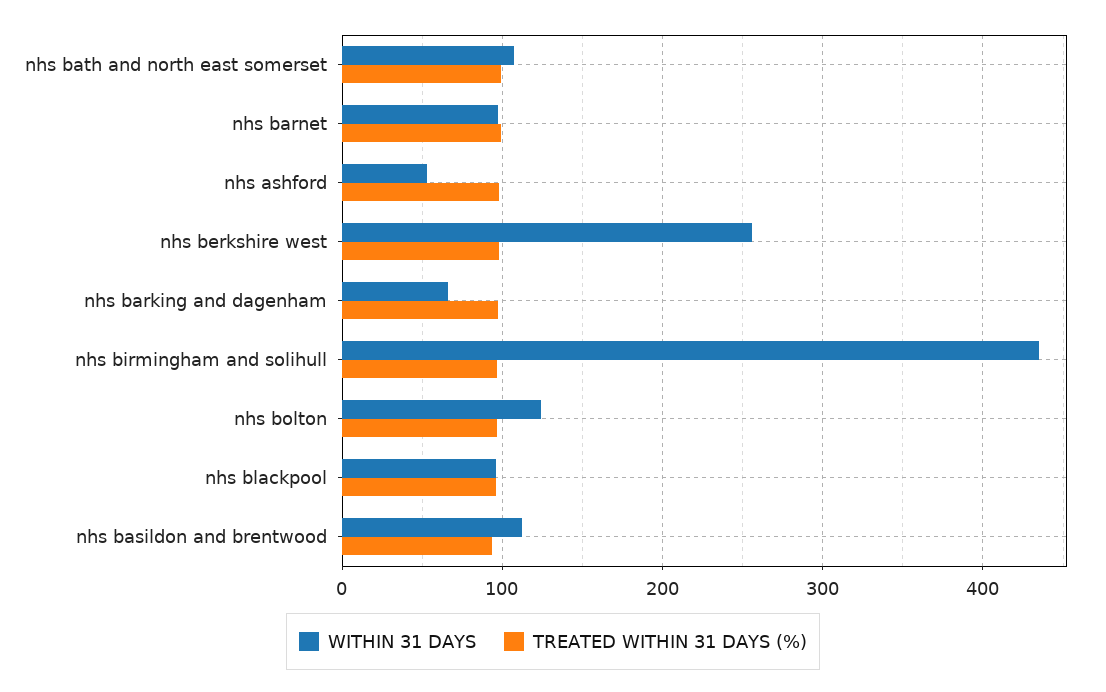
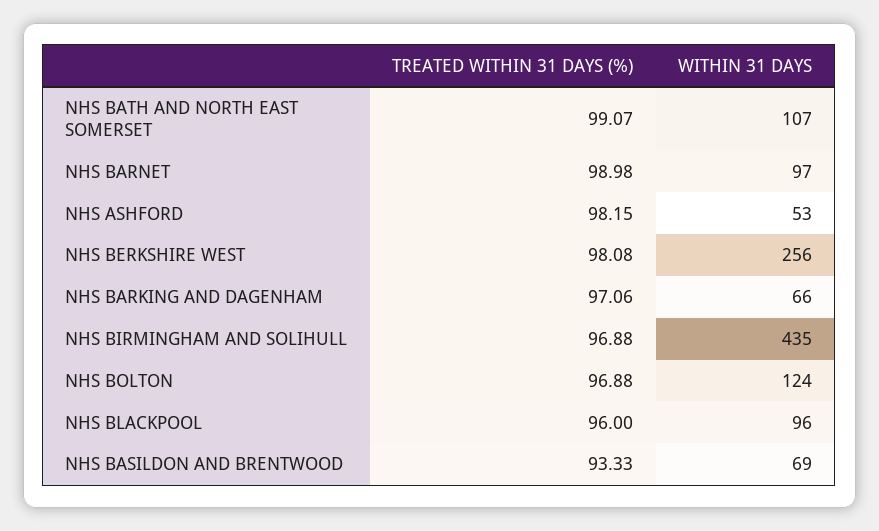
WITHIN 31 DAYS, nhs basildon and brentwood: 110 -> 69

